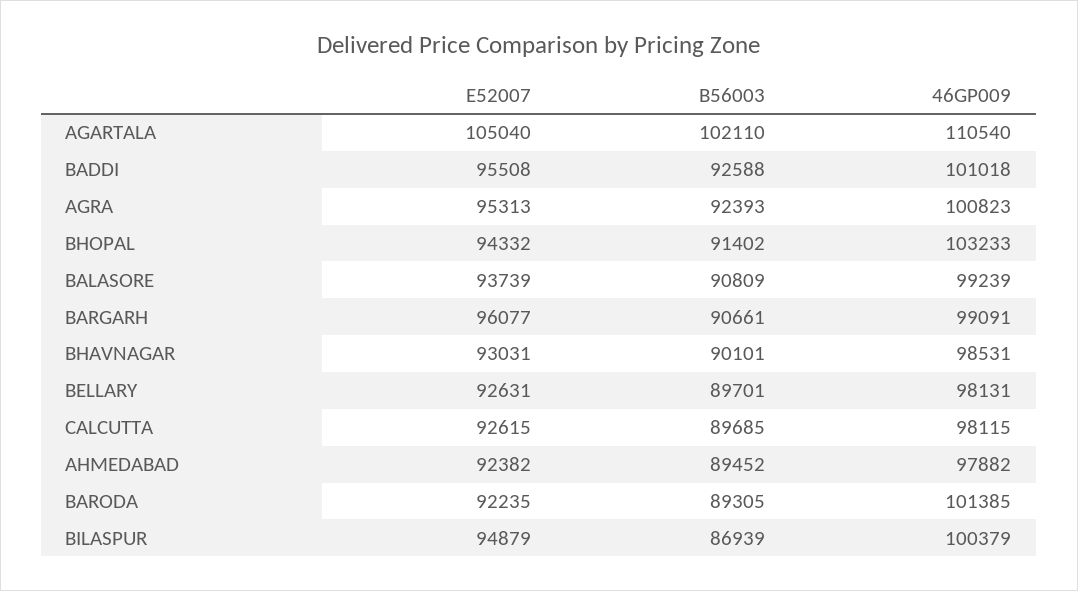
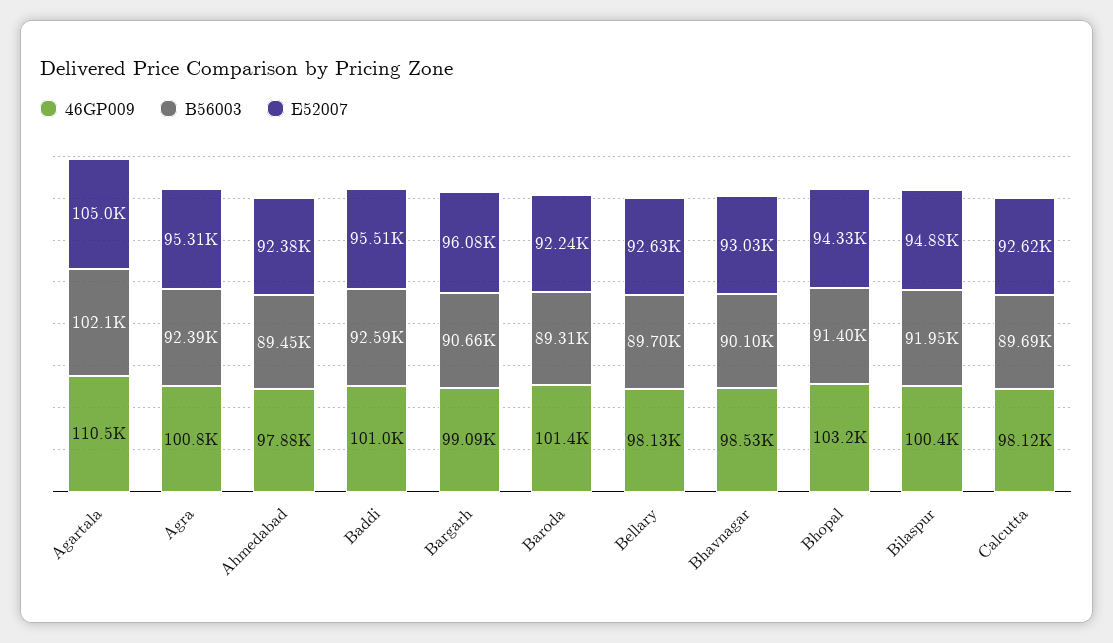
E52007, BALASORE: 93739 -> none
B56003, BALASORE: 90809 -> none
46GP009, BALASORE: 99239 -> none
B56003, BILASPUR: 86939 -> 91950

